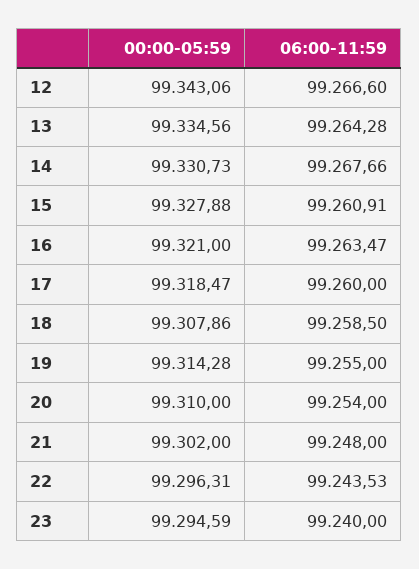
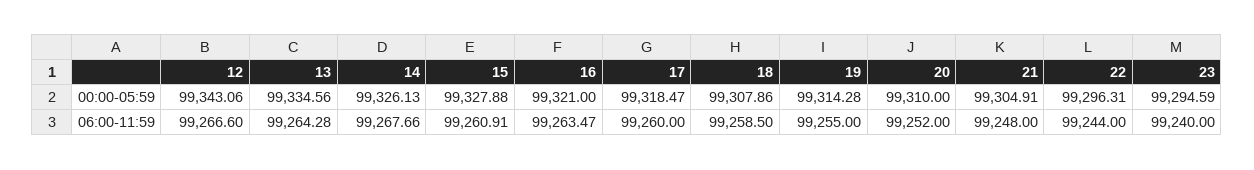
00:00-05:59, 14: 99330.73 -> 99326.13
06:00-11:59, 20: 99254 -> 99252
00:00-05:59, 21: 99302 -> 99304.91
06:00-11:59, 22: 99243.53 -> 99244

